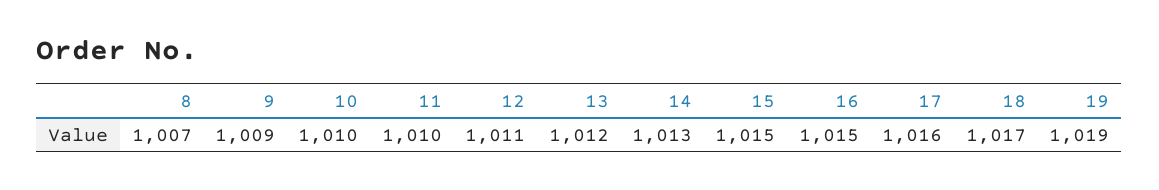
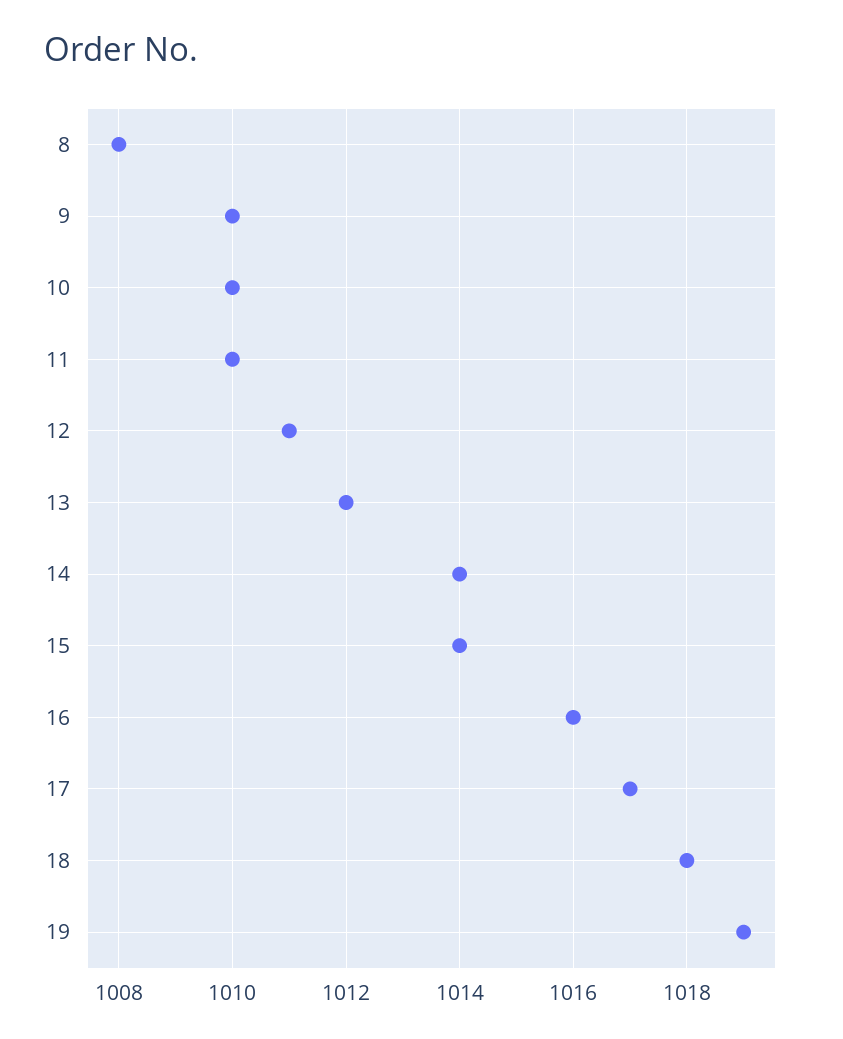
8: 1007 -> 1008
9: 1009 -> 1010
14: 1013 -> 1014
15: 1015 -> 1014
16: 1015 -> 1016
17: 1016 -> 1017
18: 1017 -> 1018

